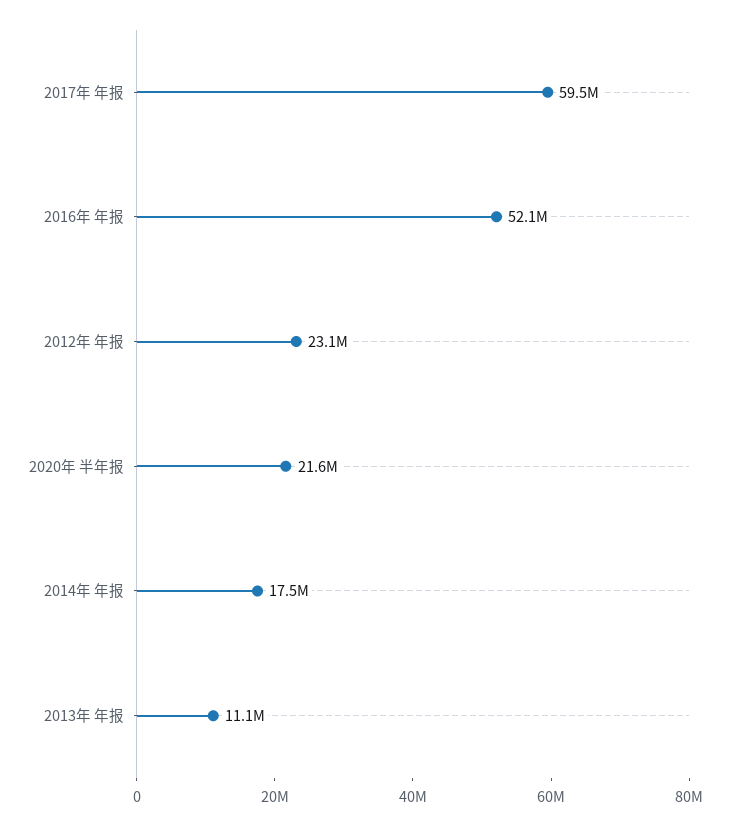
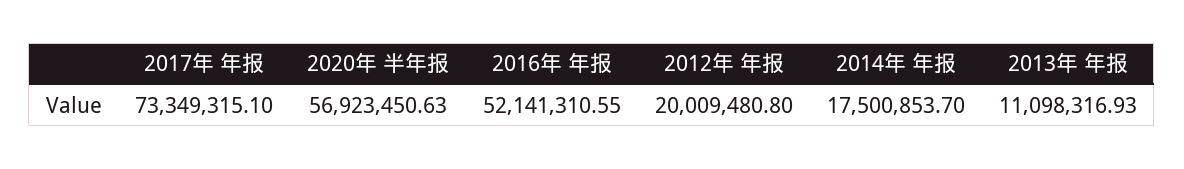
2017年 年报: 59500000 -> 73349315.1
2012年 年报: 23100000 -> 20009480.8
2020年 半年报: 21600000 -> 56923450.63

